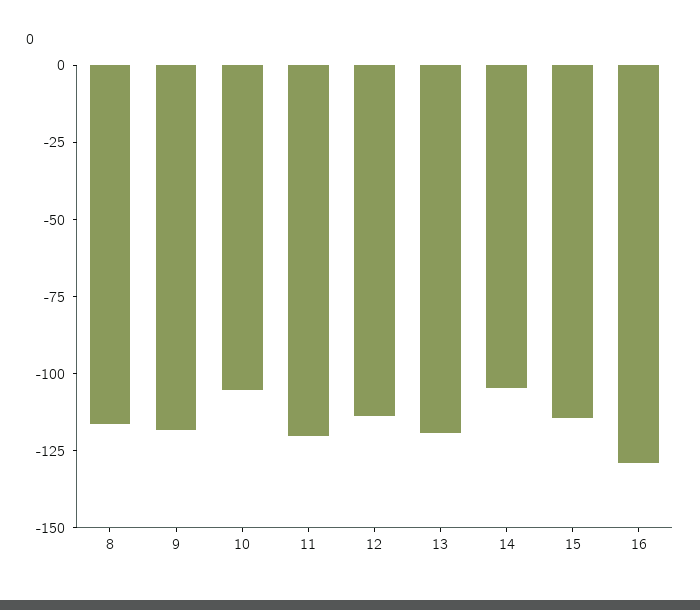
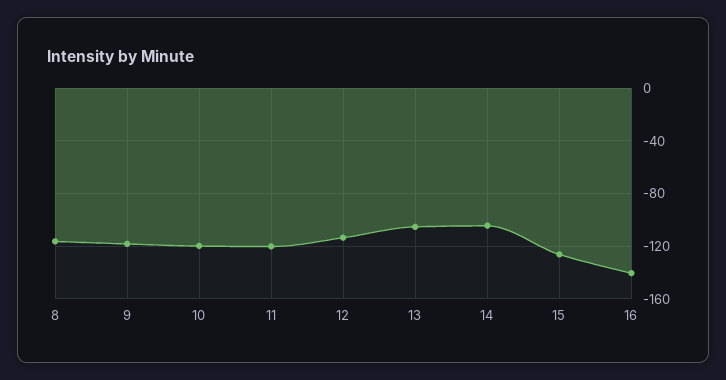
10: -105 -> -120
13: -120 -> -105
15: -115 -> -125
16: -130 -> -140

